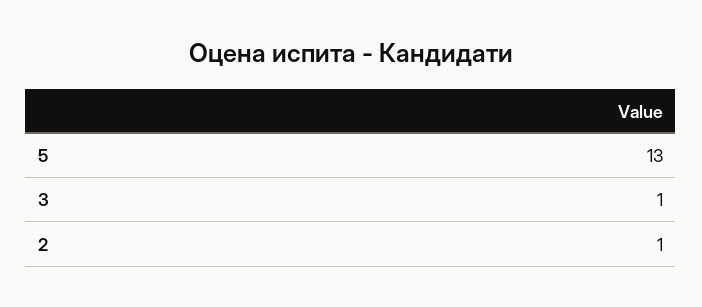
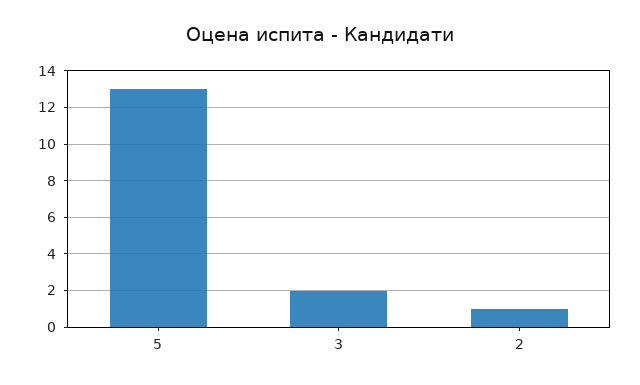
3: 1 -> 2

